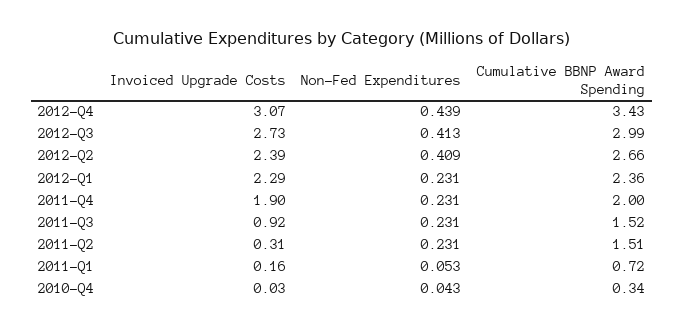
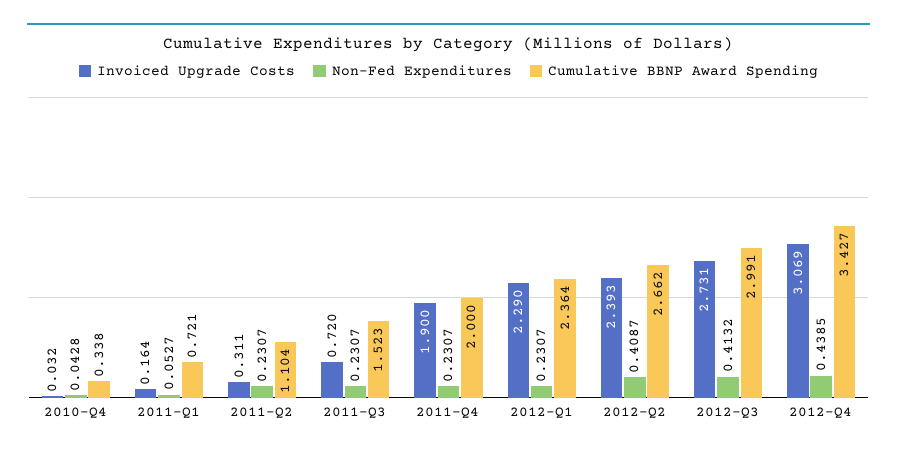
Invoiced Upgrade Costs, 2011-Q3: 0.92 -> 0.72
Cumulative BBNP Award Spending, 2011-Q2: 1.51 -> 1.104

